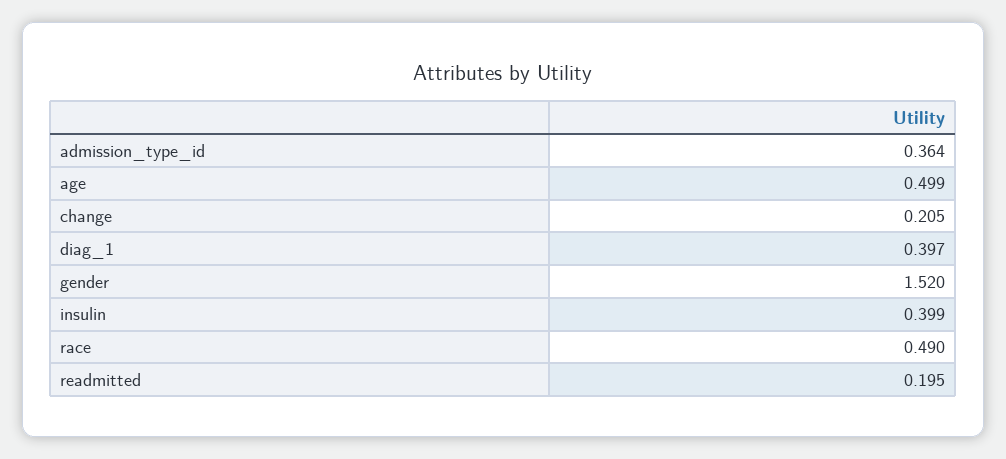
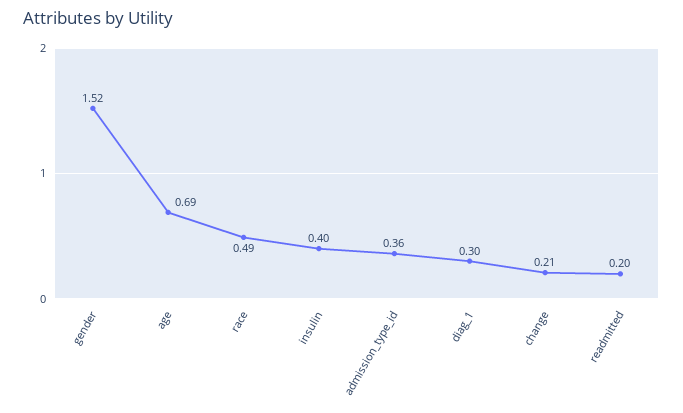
age: 0.499 -> 0.69
diag_1: 0.397 -> 0.3

